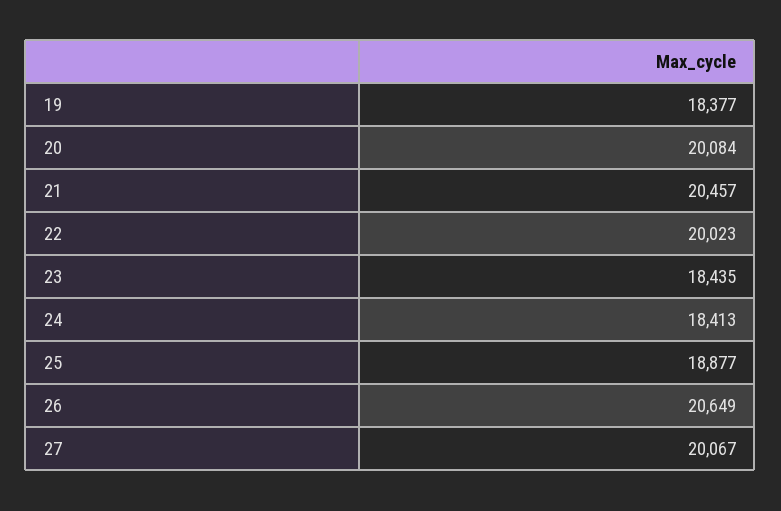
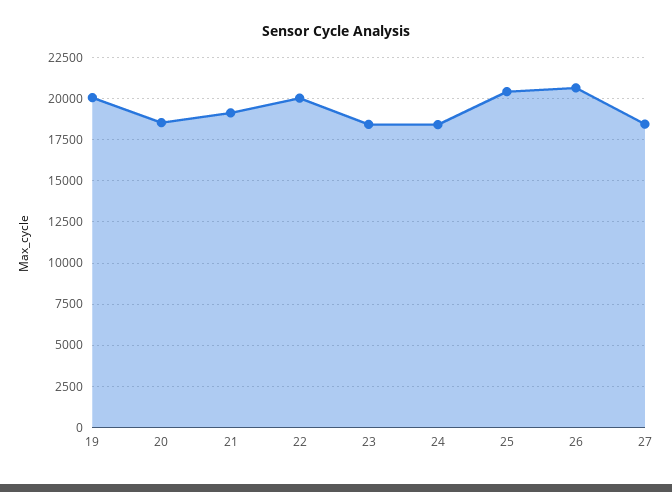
19: 18377 -> 20000
20: 20084 -> 18500
21: 20457 -> 19000
25: 18877 -> 20500
27: 20067 -> 18500

